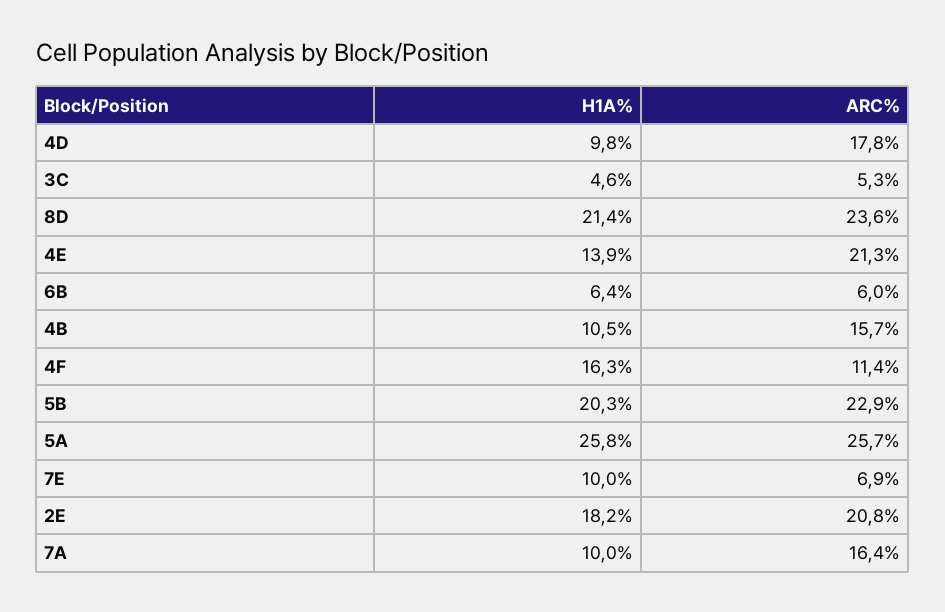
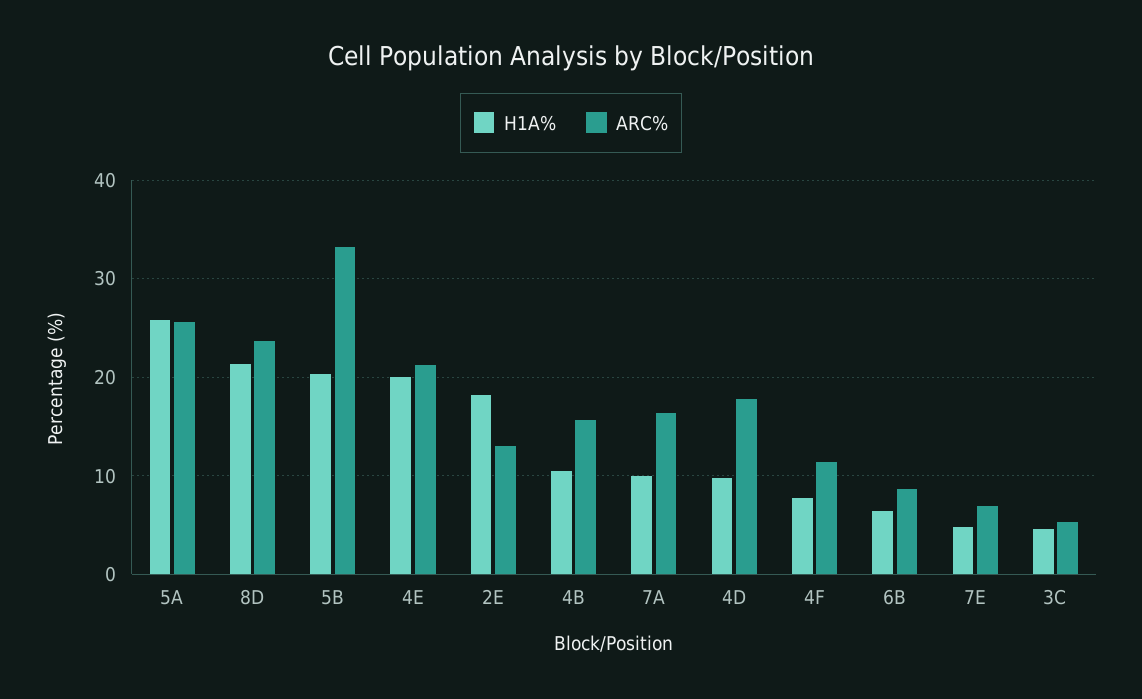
H1A%, 4E: 13.9 -> 20
ARC%, 6B: 6 -> 9
H1A%, 4F: 16.3 -> 8
ARC%, 5B: 22.9 -> 33
H1A%, 7E: 10 -> 5
ARC%, 2E: 20.8 -> 13

